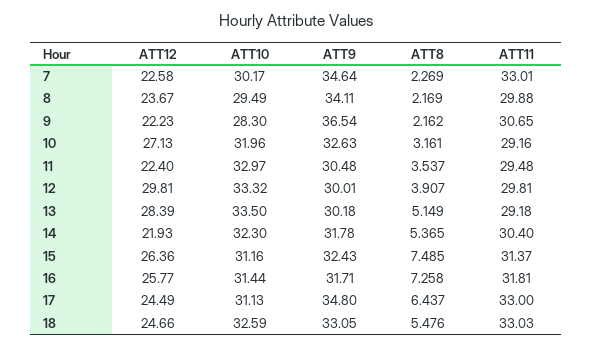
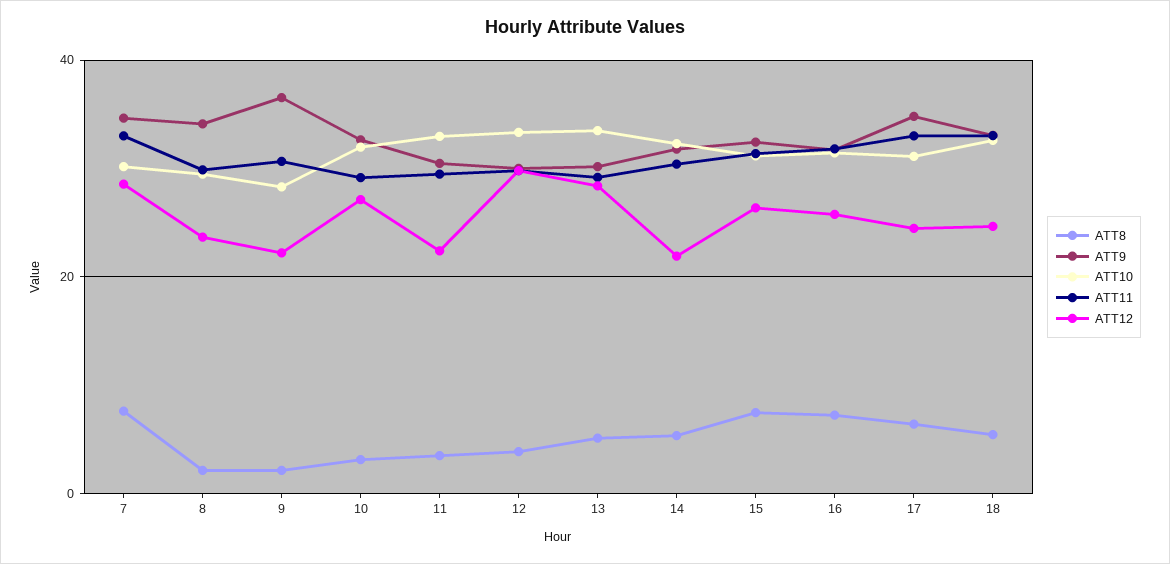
ATT12, 7: 22.58 -> 28
ATT8, 7: 2.269 -> 8

